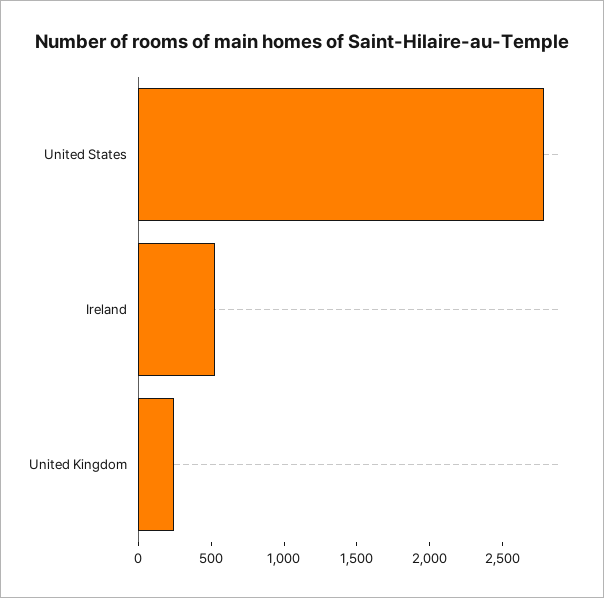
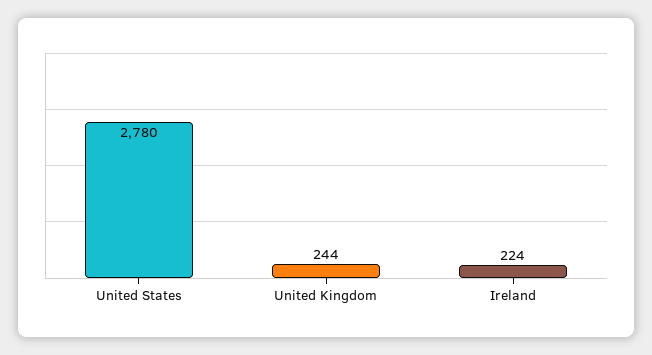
Ireland: 500 -> 224

